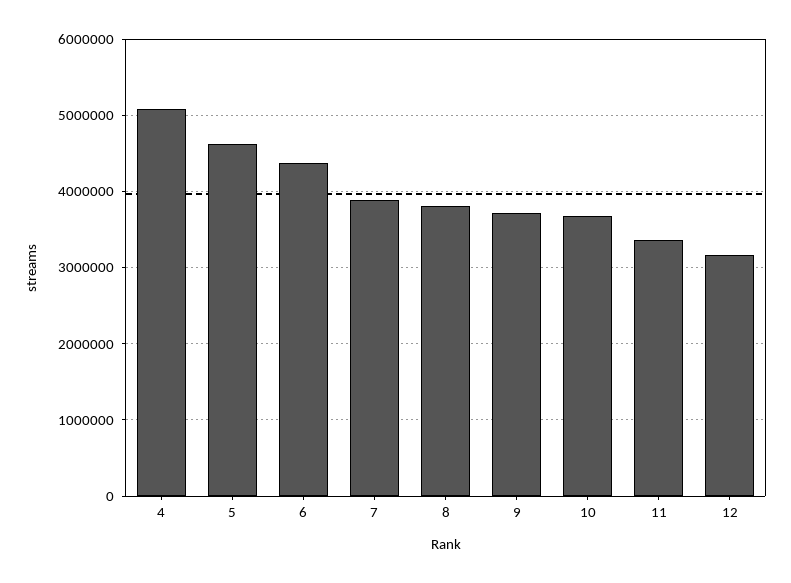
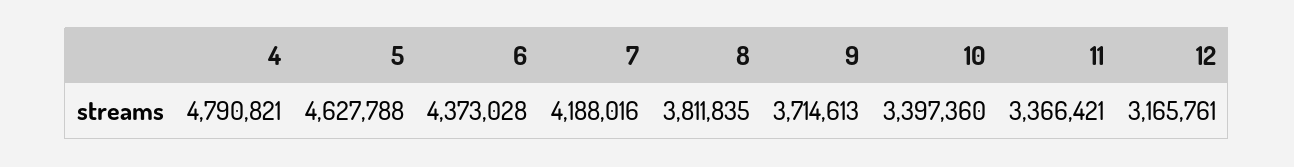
4: 5100000 -> 4790821
7: 3900000 -> 4188016
10: 3700000 -> 3397360

